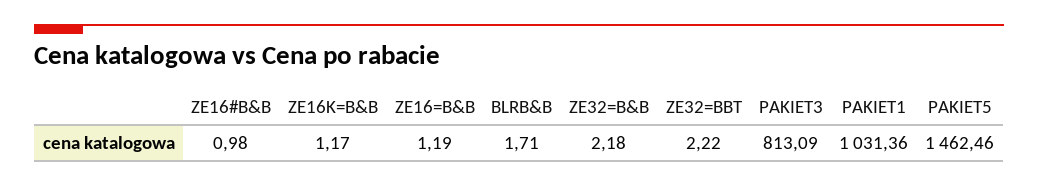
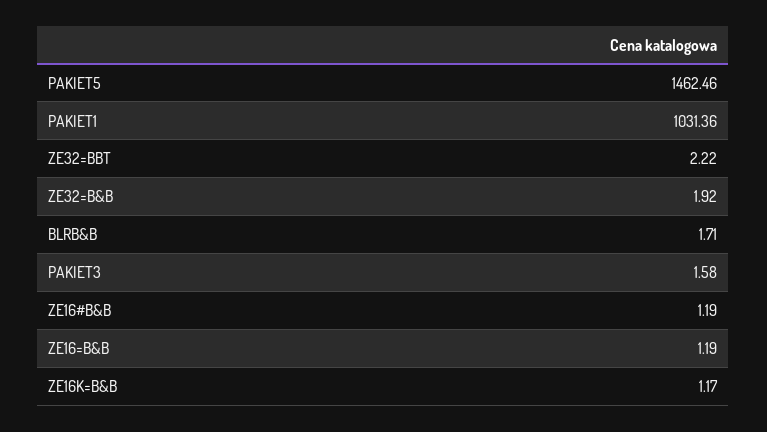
ZE16#B&B: 0.98 -> 1.19
ZE32=B&B: 2.18 -> 1.92
PAKIET3: 813.09 -> 1.58

